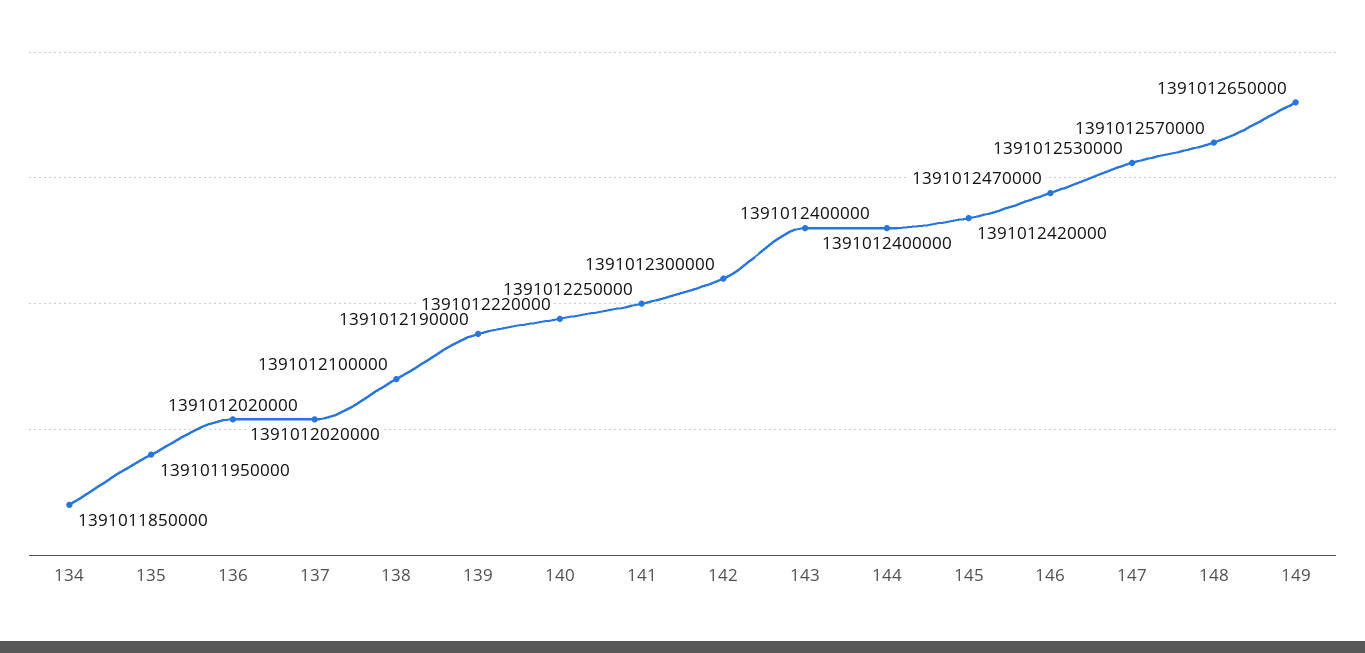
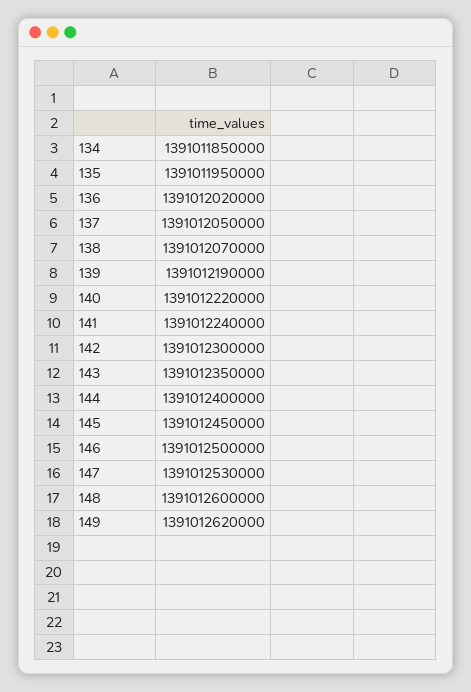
137: 1391012020000 -> 1391012050000
138: 1391012100000 -> 1391012070000
141: 1391012250000 -> 1391012240000
143: 1391012400000 -> 1391012350000
145: 1391012420000 -> 1391012450000
146: 1391012470000 -> 1391012500000
148: 1391012570000 -> 1391012600000
149: 1391012650000 -> 1391012620000

